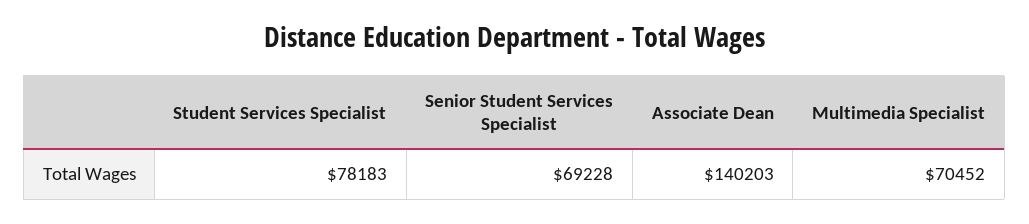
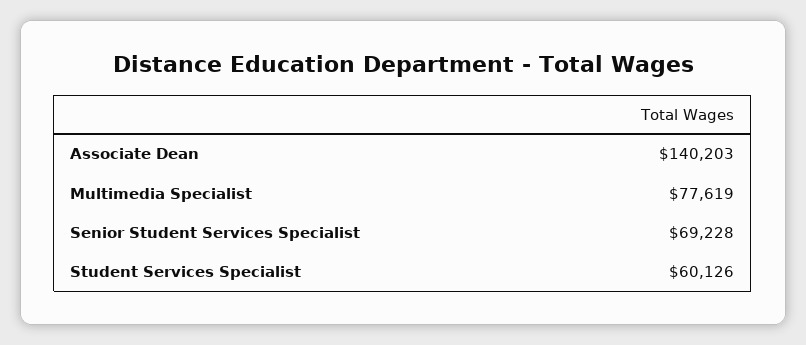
Student Services Specialist: 78183 -> 60126
Multimedia Specialist: 70452 -> 77619

